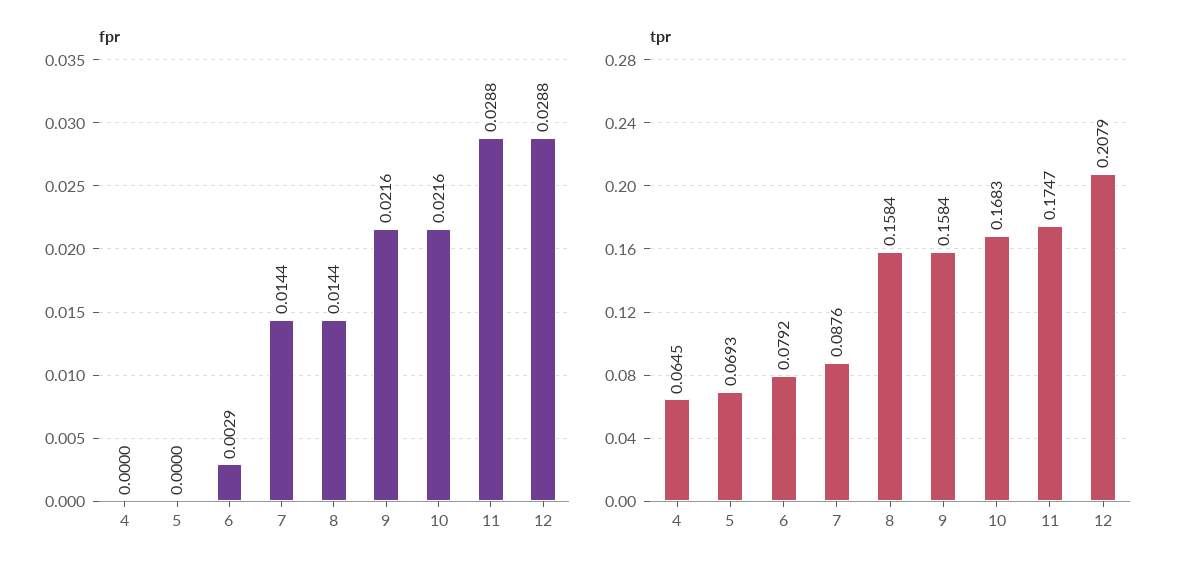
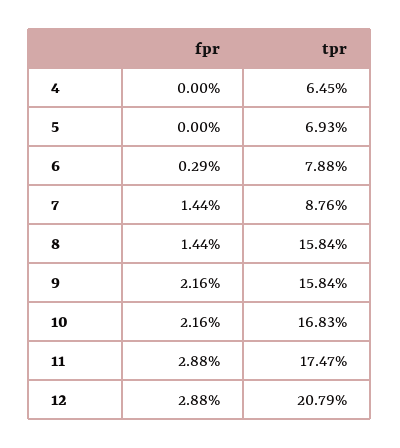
tpr, 6: 0.0792 -> 0.0788

